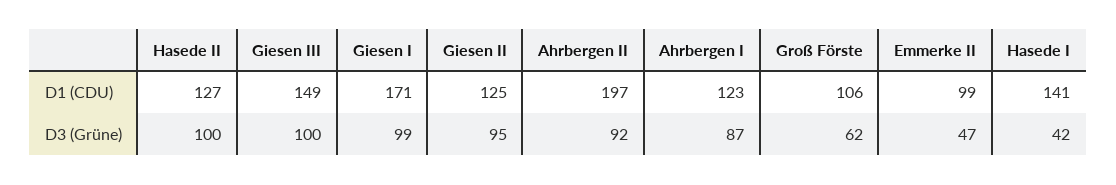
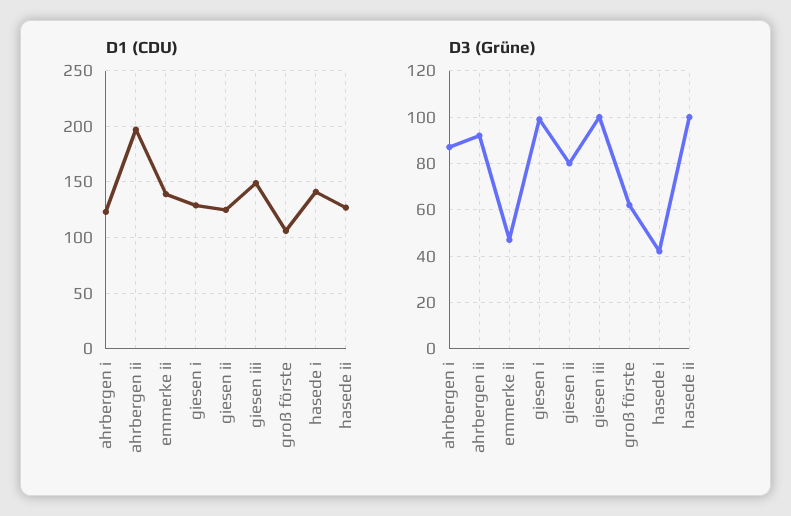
D1 (CDU), Giesen I: 171 -> 130
D1 (CDU), Emmerke II: 99 -> 140
D3 (Grüne), Giesen II: 95 -> 80

